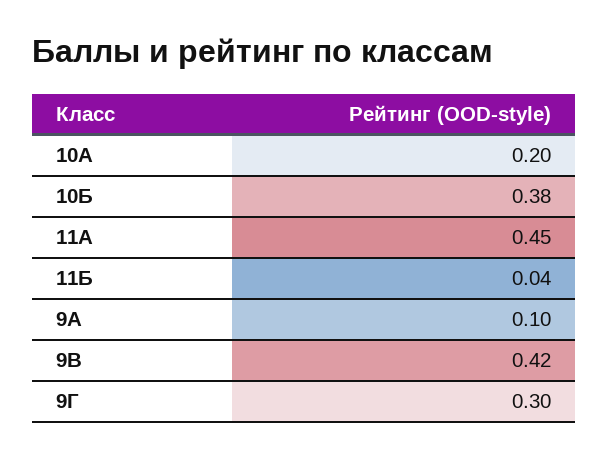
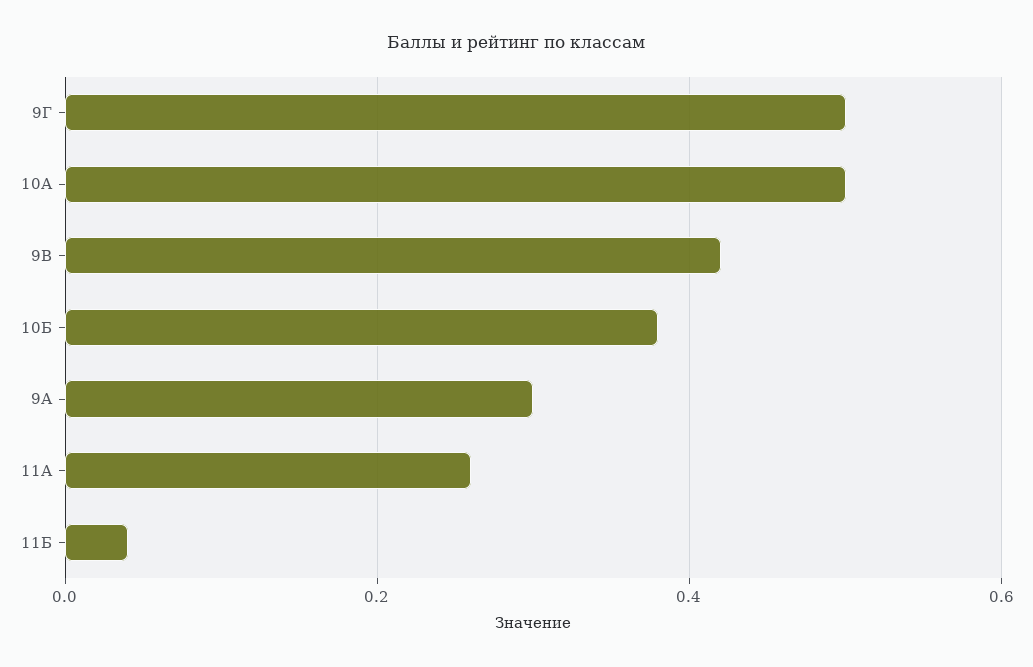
10А: 0.2 -> 0.5
11А: 0.45 -> 0.25
9А: 0.1 -> 0.3
9Г: 0.3 -> 0.5

